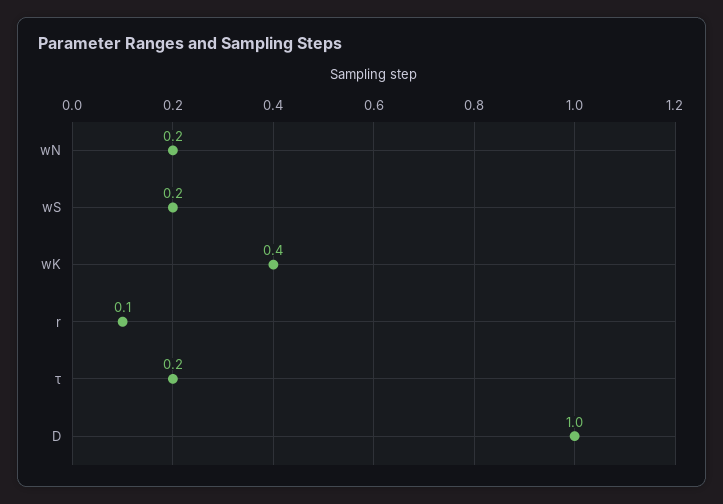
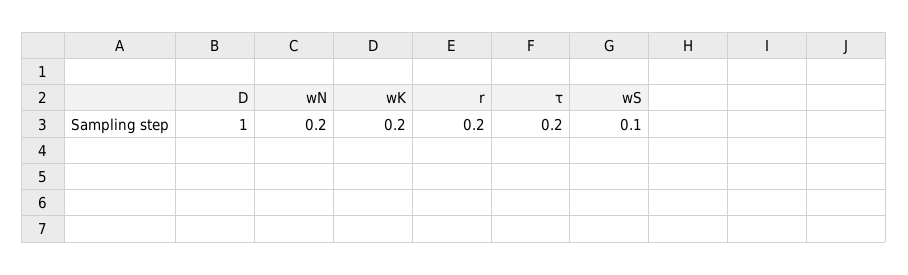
wS: 0.2 -> 0.1
wK: 0.4 -> 0.2
r: 0.1 -> 0.2

